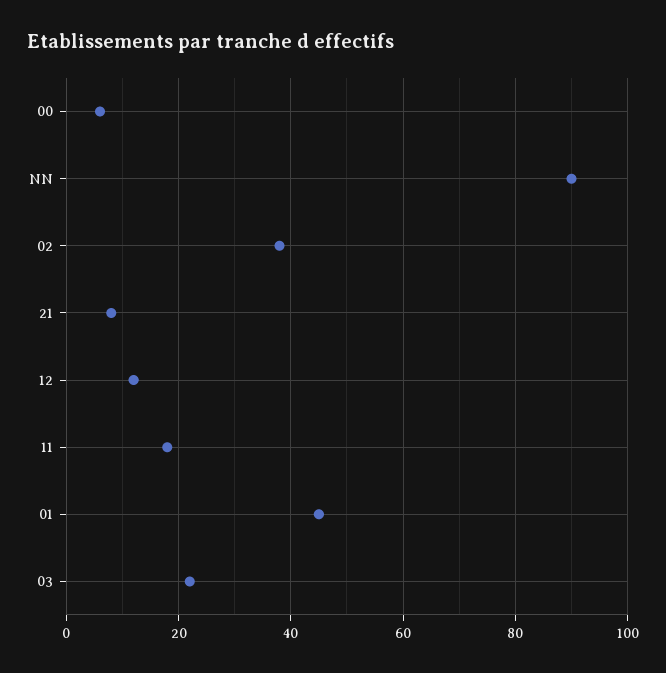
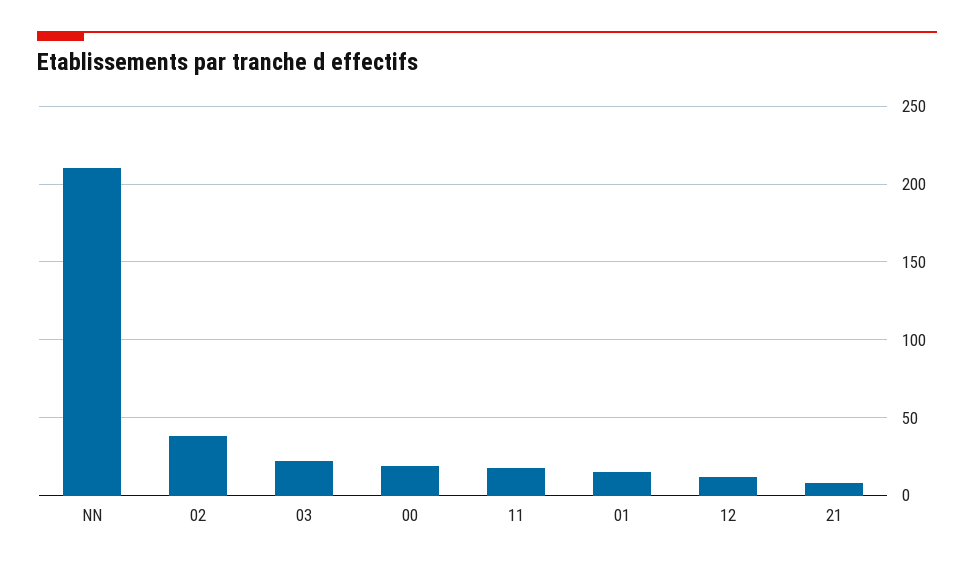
00: 5 -> 20
NN: 90 -> 210
01: 45 -> 15

